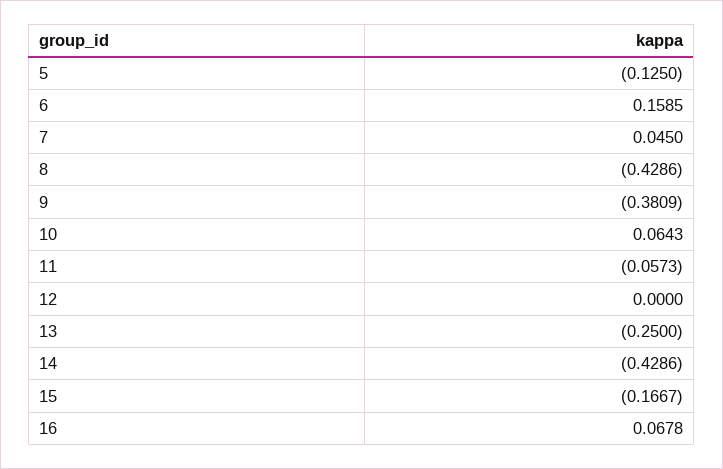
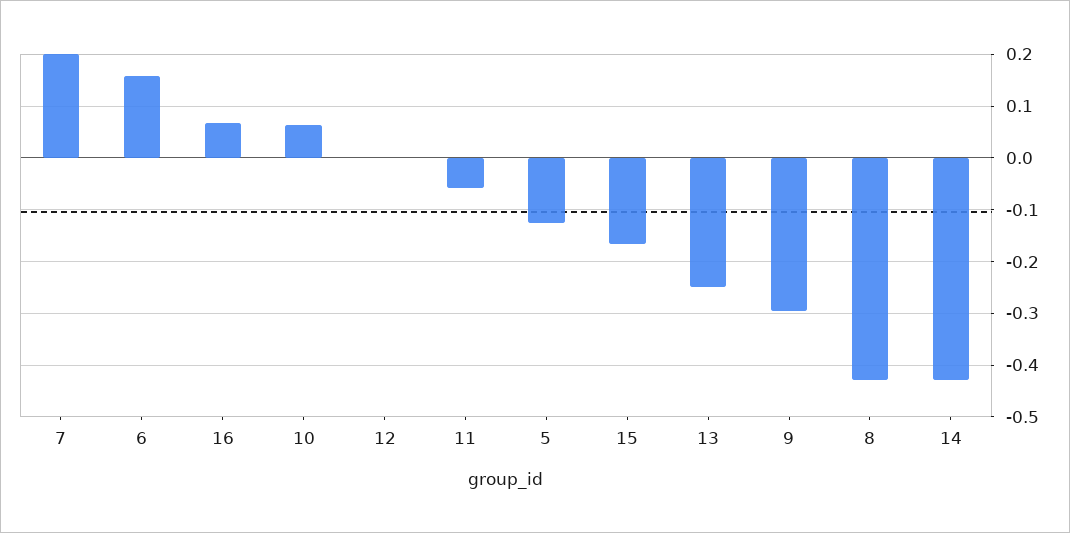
7: 0.045 -> 0.2
9: -0.3809 -> -0.3

